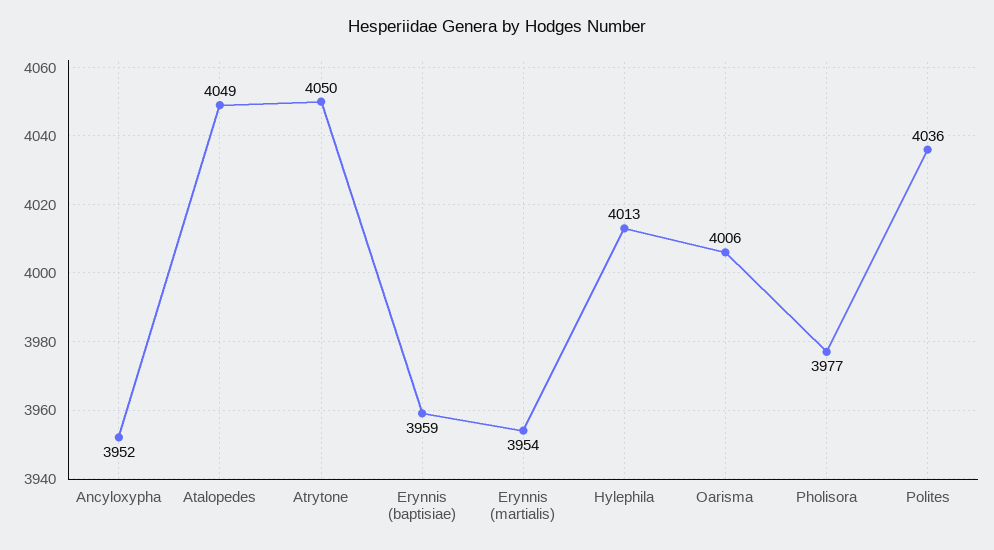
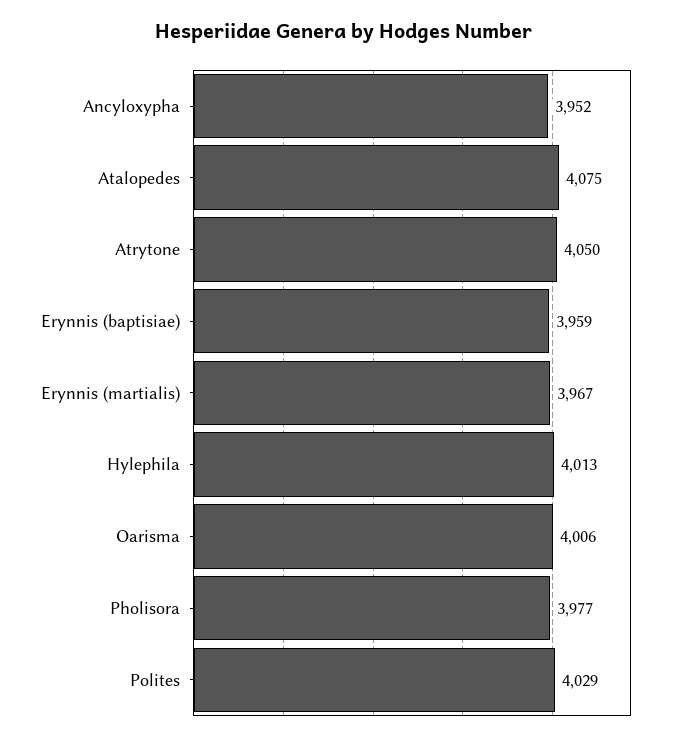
Atalopedes: 4049 -> 4075
Erynnis (martialis): 3954 -> 3967
Polites: 4036 -> 4029

